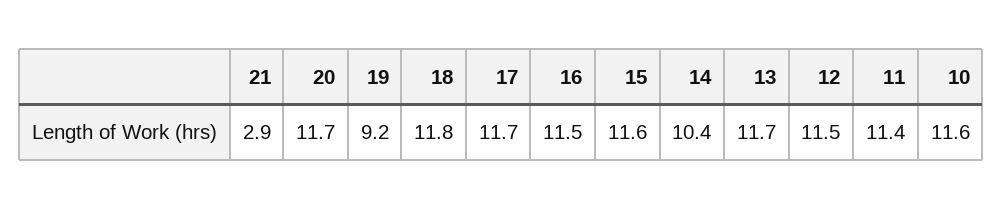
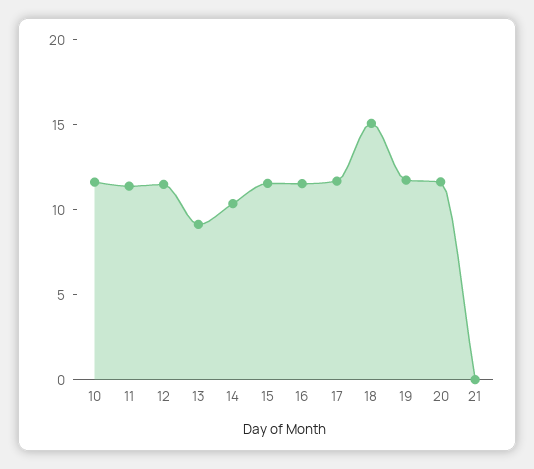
21: 2.9 -> 0
19: 9.2 -> 12
18: 11.8 -> 15
13: 11.7 -> 9

